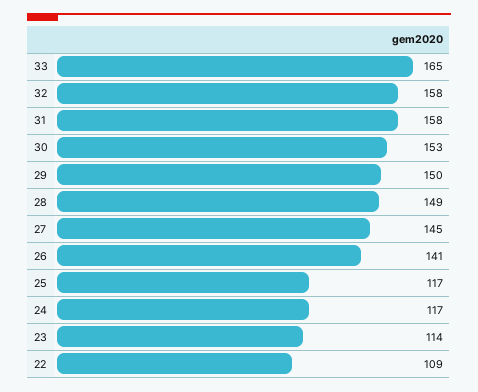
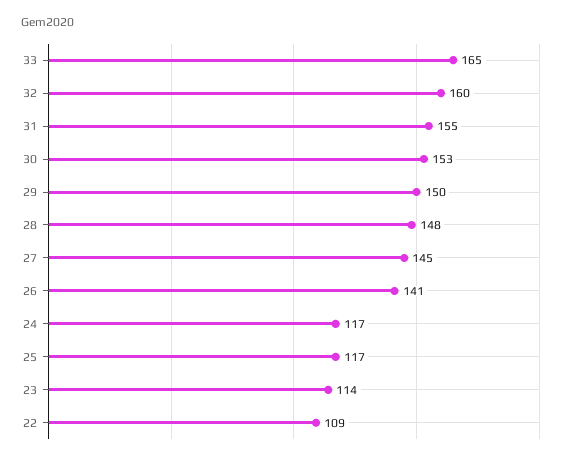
32: 158 -> 160
31: 158 -> 155
28: 149 -> 148

